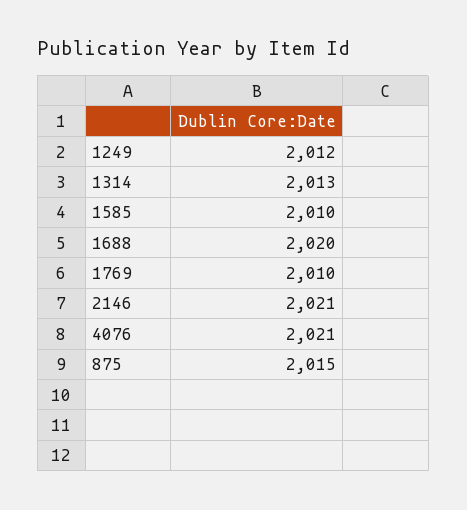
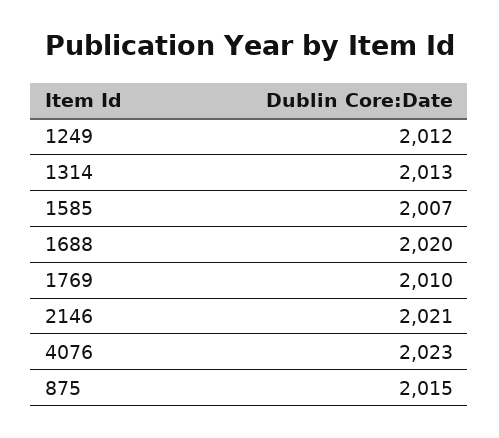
1585: 2010 -> 2007
4076: 2021 -> 2023

